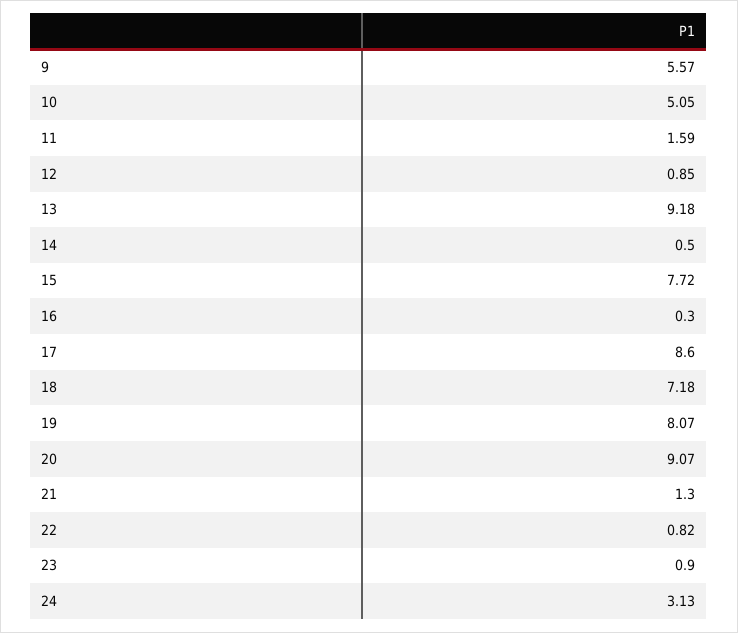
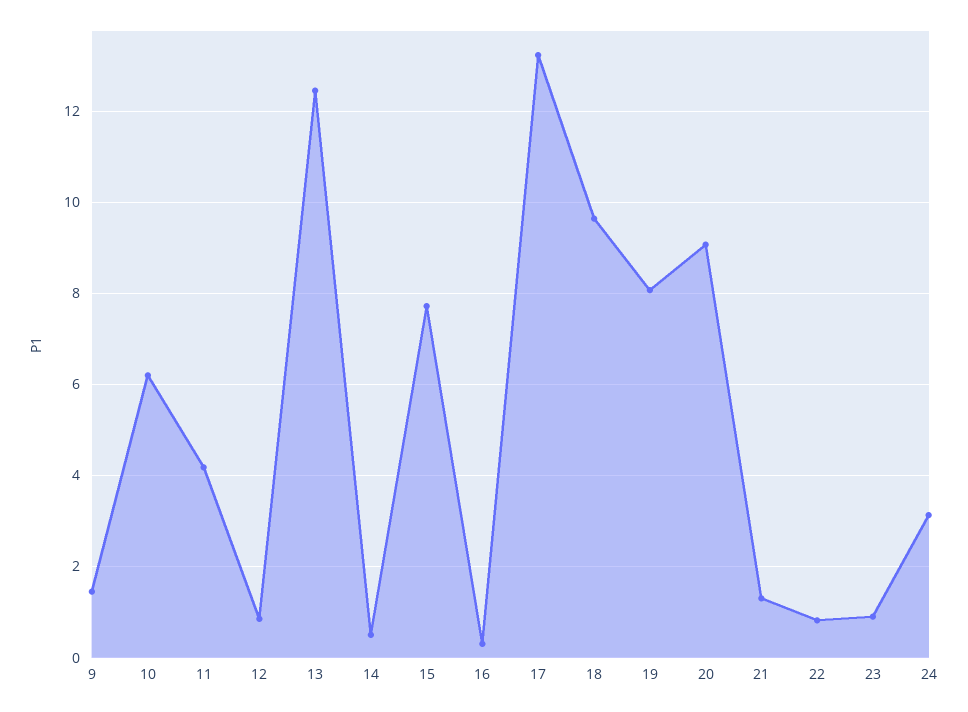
9: 5.57 -> 1.4
10: 5.05 -> 6.2
11: 1.59 -> 4.2
13: 9.18 -> 12.4
17: 8.6 -> 13.2
18: 7.18 -> 9.6

